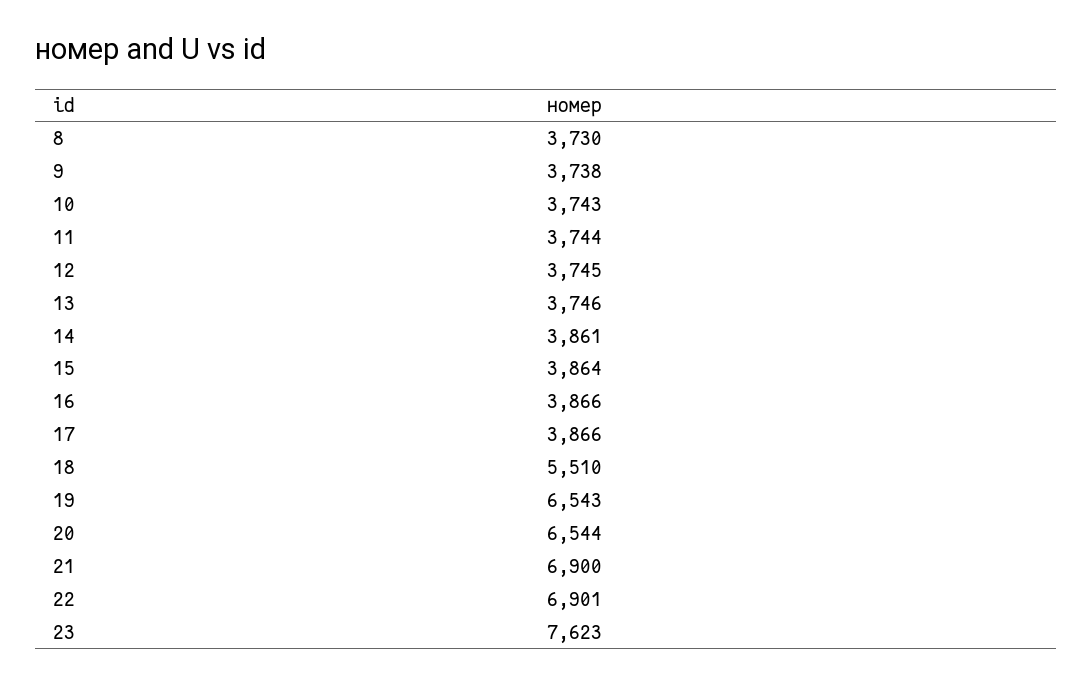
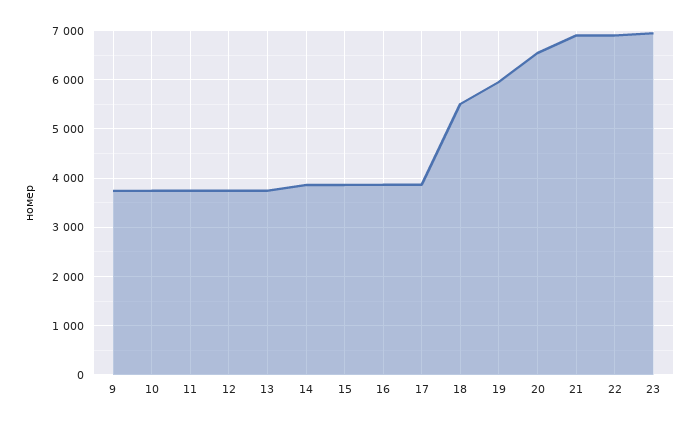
8: 3730 -> none
19: 6543 -> 6000
23: 7623 -> 7000

